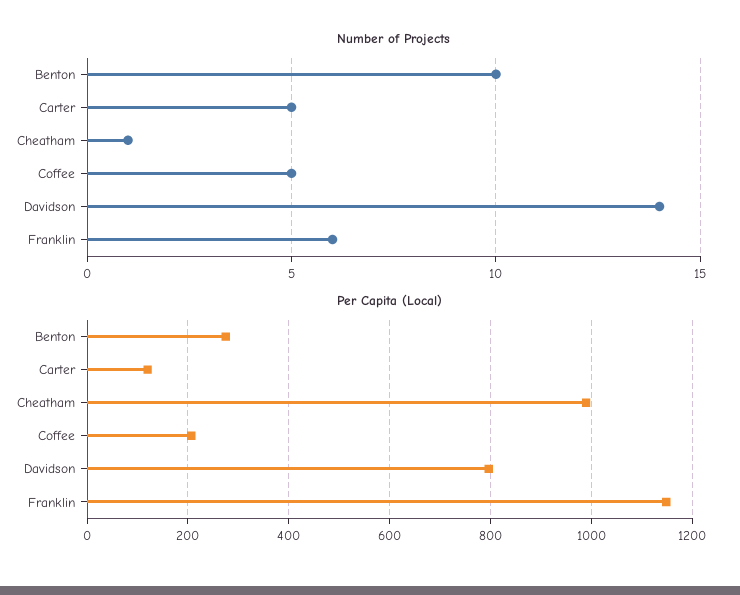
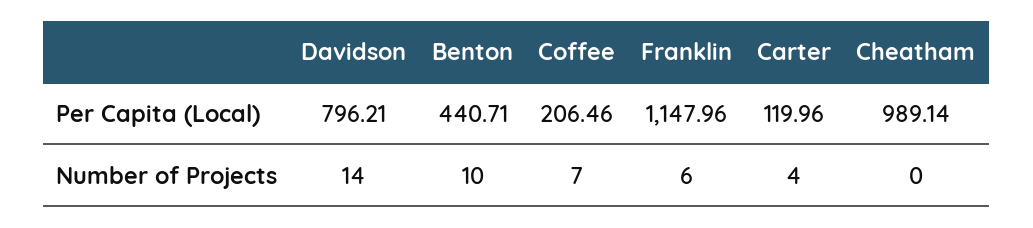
Number of Projects, Carter: 5 -> 4
Number of Projects, Cheatham: 1 -> 0
Number of Projects, Coffee: 5 -> 7
Per Capita (Local), Benton: 280 -> 440.71

